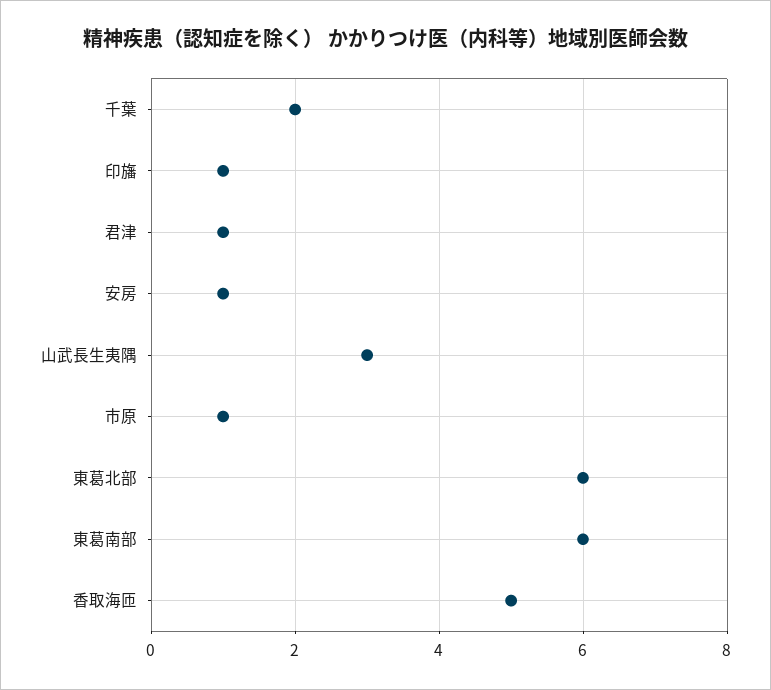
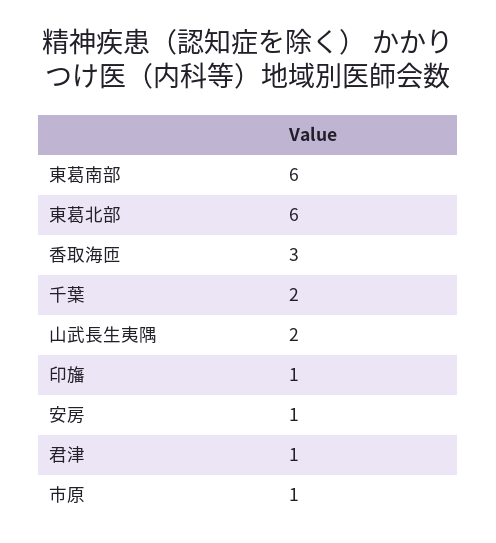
山武長生夷隅: 3 -> 2
香取海匝: 5 -> 3

